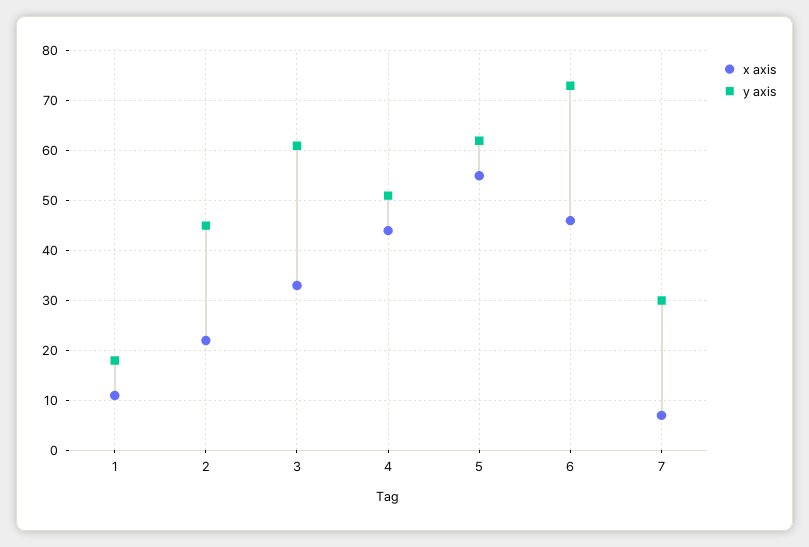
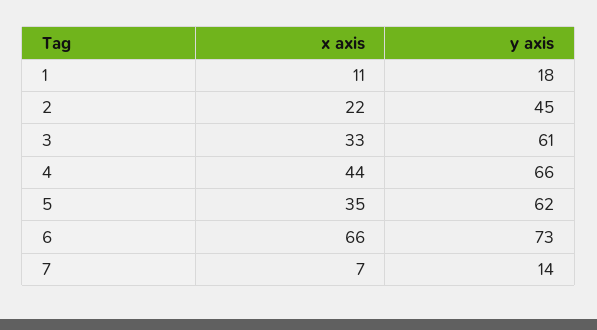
y axis, 4: 50 -> 66
x axis, 5: 55 -> 35
x axis, 6: 45 -> 66
y axis, 7: 30 -> 14

